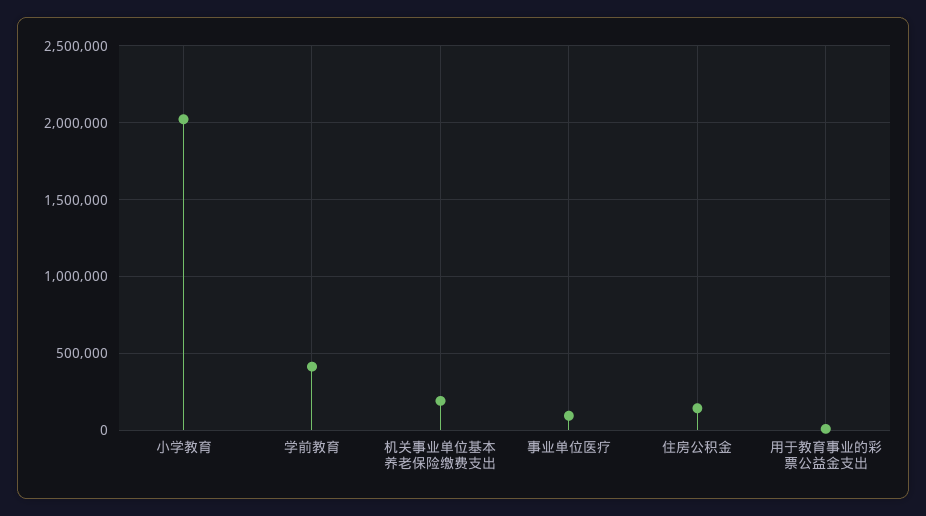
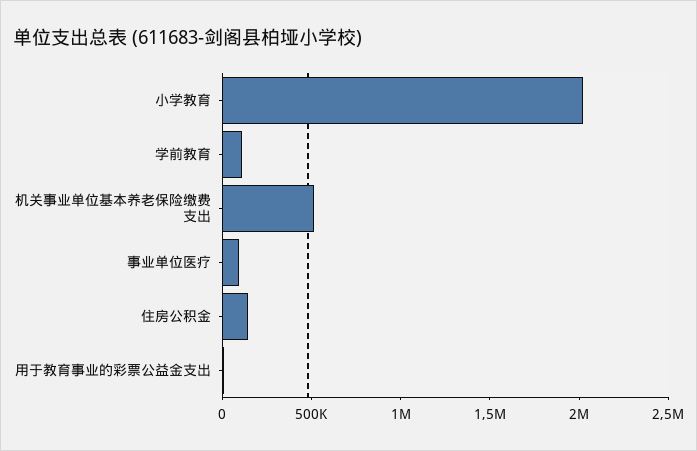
学前教育: 400000 -> 100000
机关事业单位基本养老保险缴费支出: 200000 -> 500000

